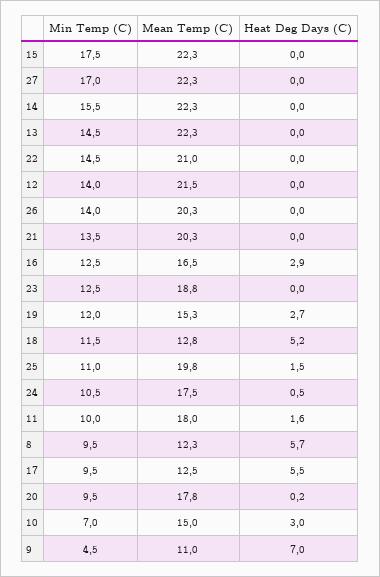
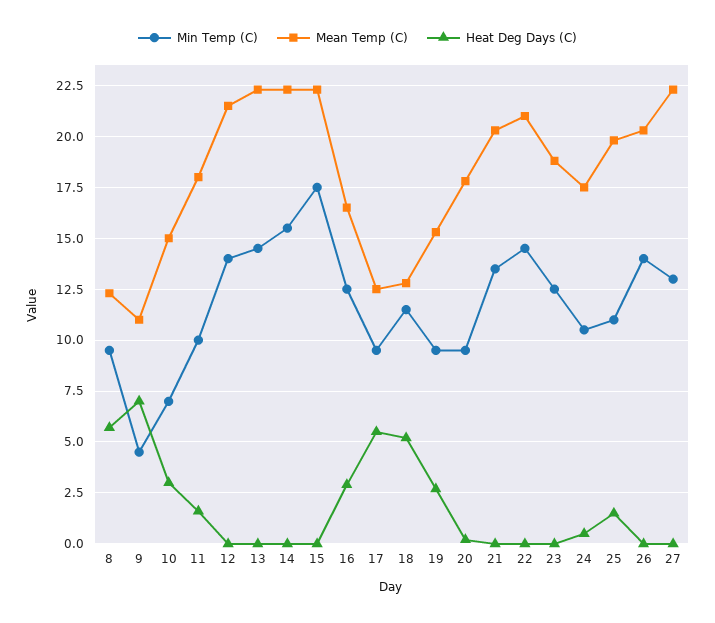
Min Temp (C), 27: 17 -> 13
Min Temp (C), 19: 12 -> 9.5

